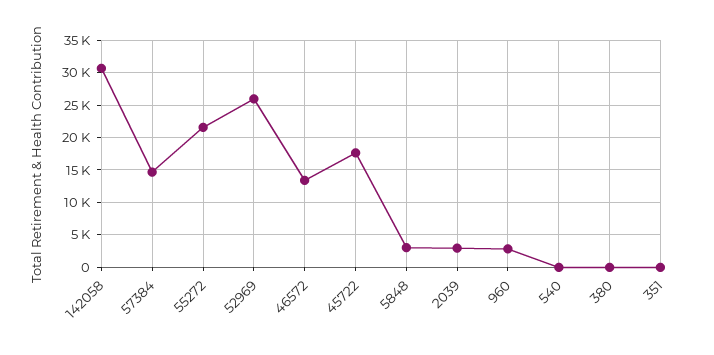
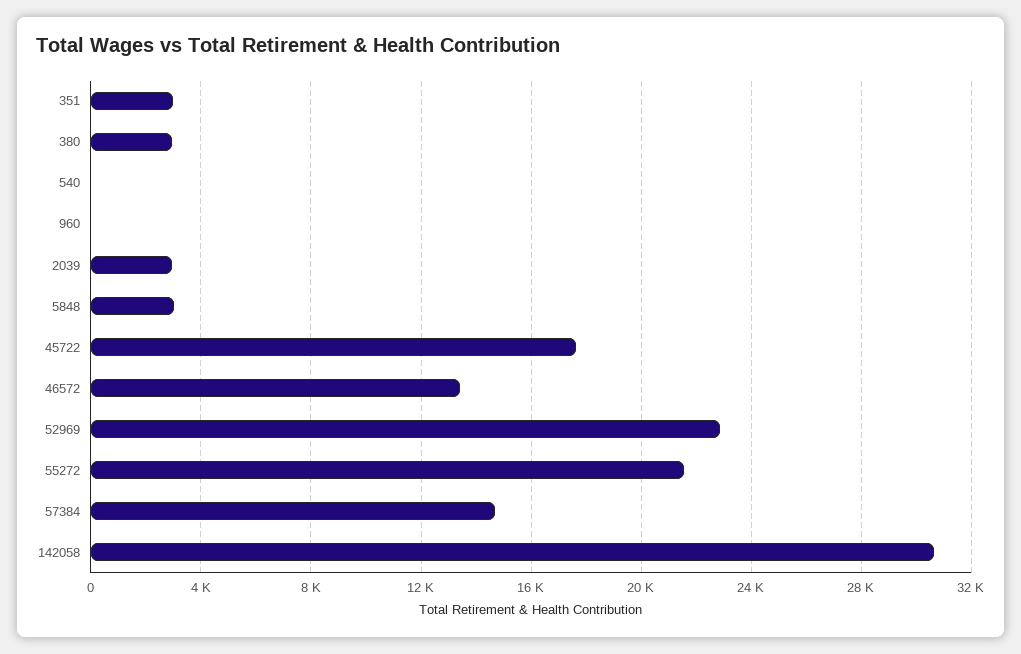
52969: 26000 -> 23000
960: 3000 -> 0
380: 0 -> 3000
351: 0 -> 3000

